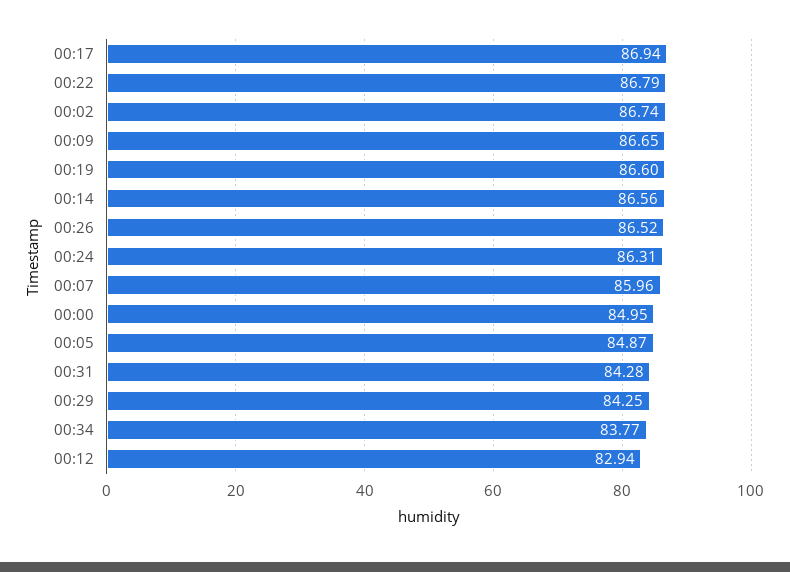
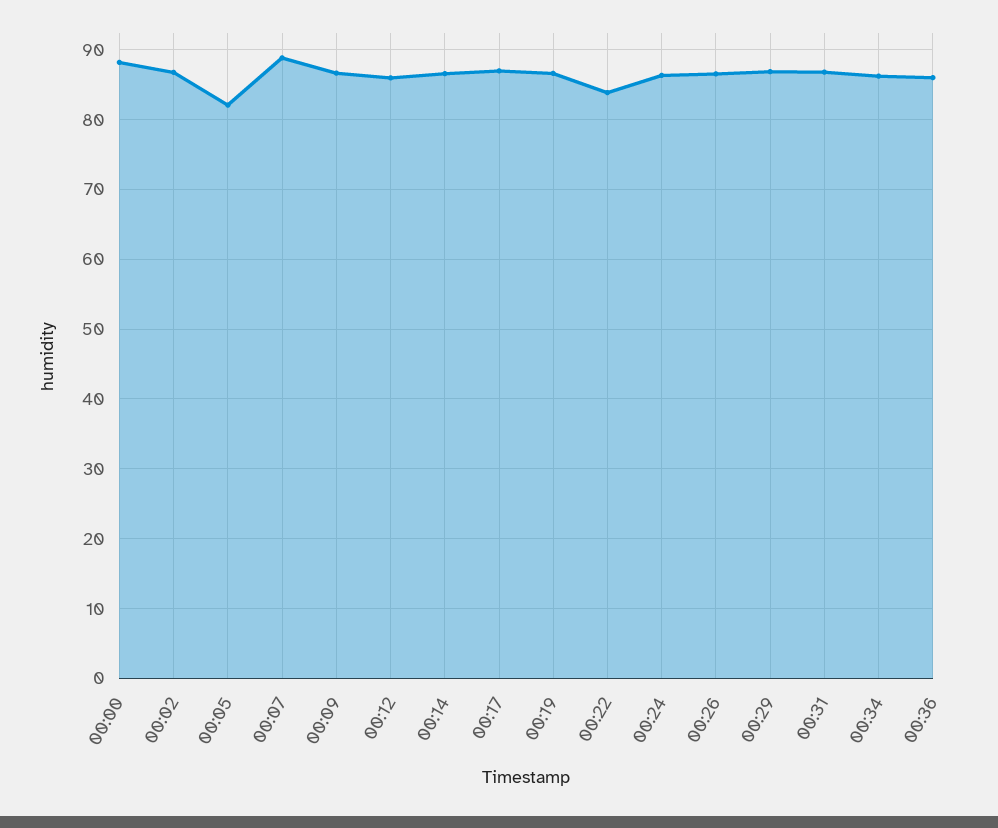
00:22: 86.79 -> 84
00:07: 85.96 -> 89
00:00: 84.95 -> 88
00:05: 84.87 -> 82
00:31: 84.28 -> 87
00:29: 84.25 -> 87
00:34: 83.77 -> 86
00:12: 82.94 -> 86
00:36: none -> 86

